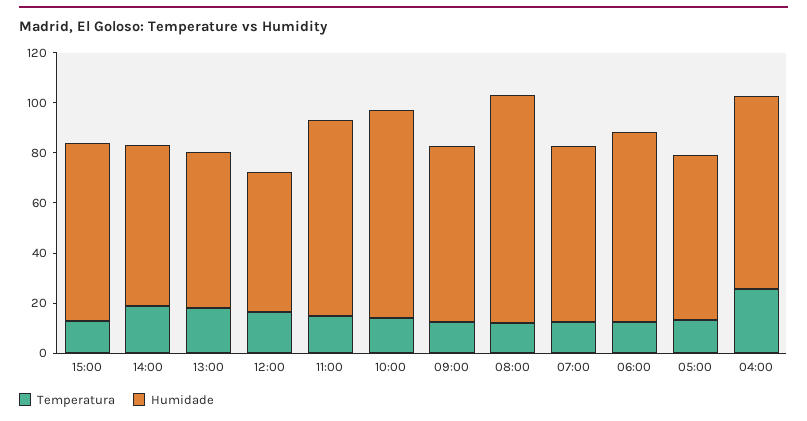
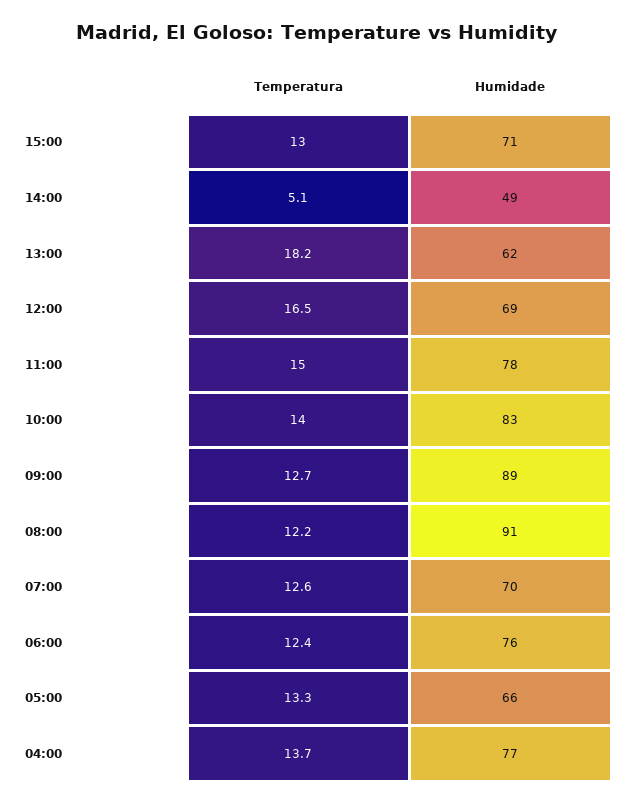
Temperatura, 14:00: 20 -> 5.1
Humidade, 14:00: 65 -> 49
Humidade, 12:00: 55 -> 69
Humidade, 09:00: 70 -> 89
Temperatura, 04:00: 25 -> 13.7

